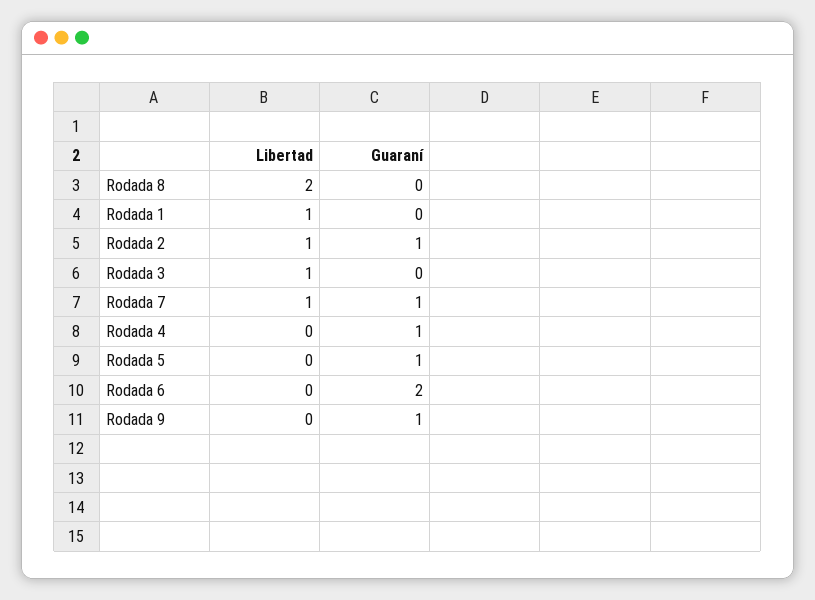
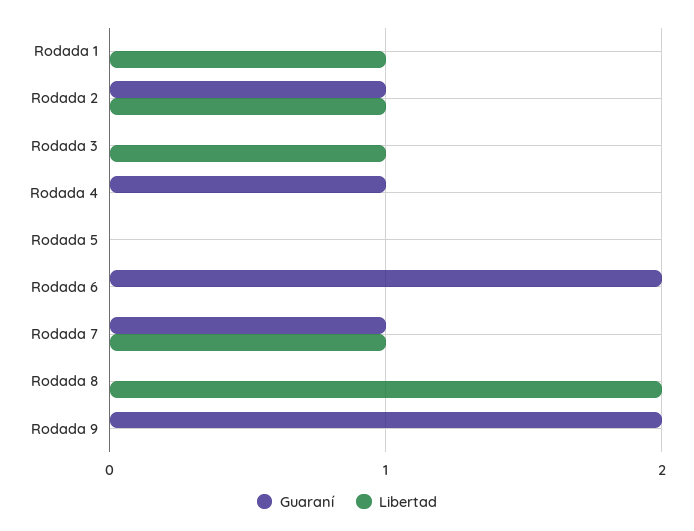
Guaraní, Rodada 5: 1 -> 0
Guaraní, Rodada 9: 1 -> 2

